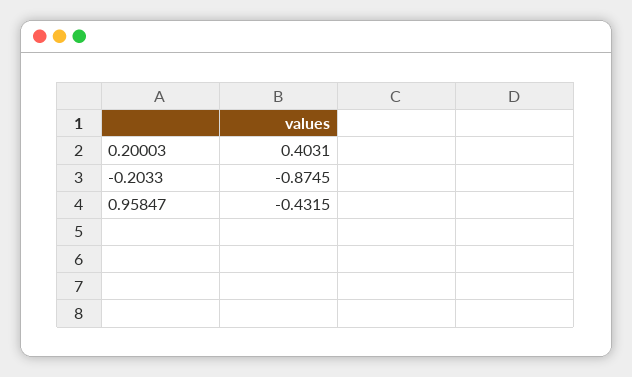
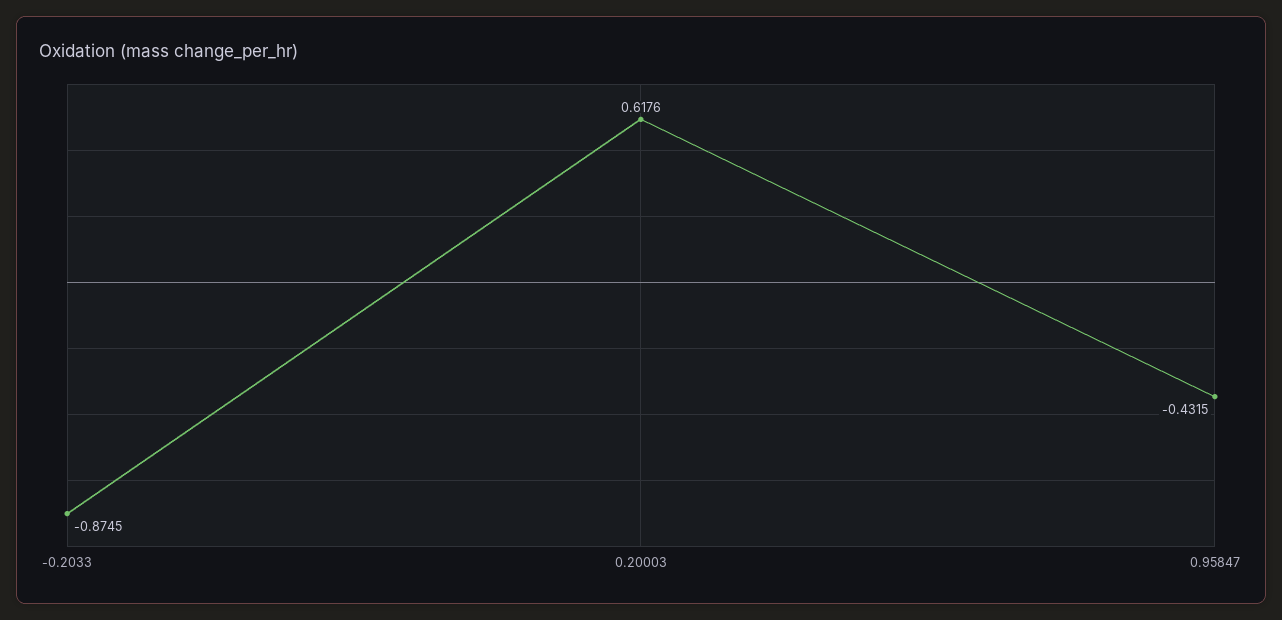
0.20003: 0.4031 -> 0.6176

